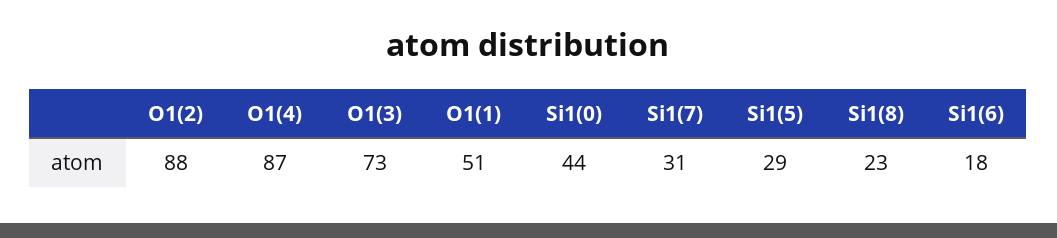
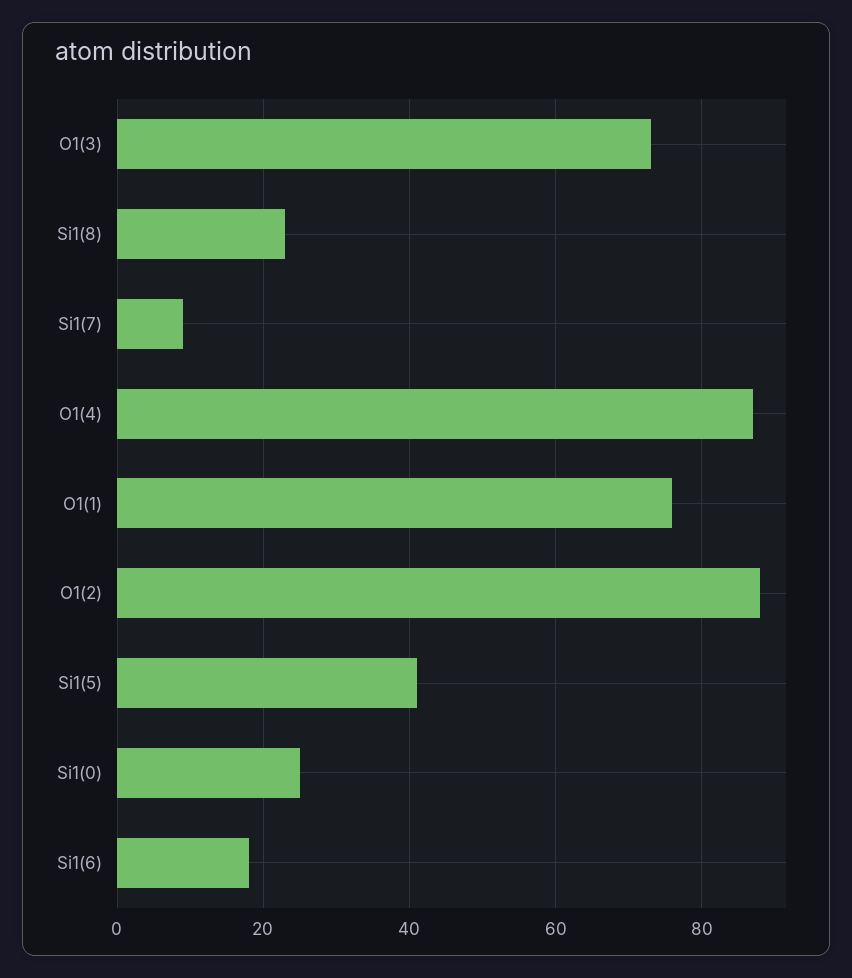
O1(1): 51 -> 75
Si1(0): 44 -> 25
Si1(7): 31 -> 10
Si1(5): 29 -> 40

